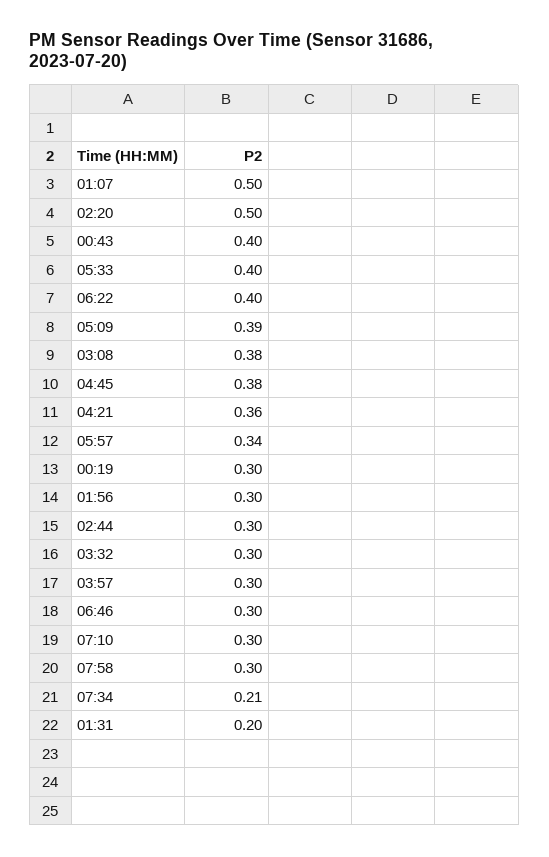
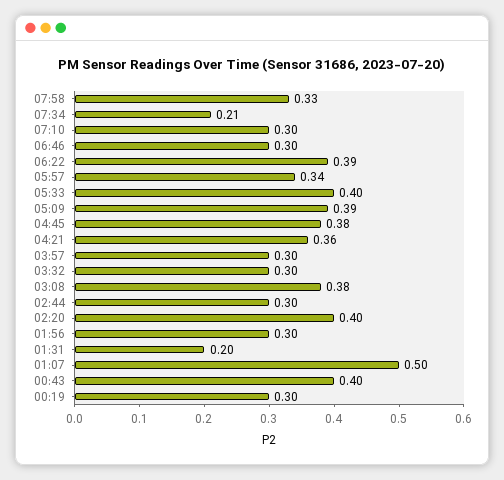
02:20: 0.5 -> 0.4
06:22: 0.4 -> 0.39
07:58: 0.3 -> 0.33

